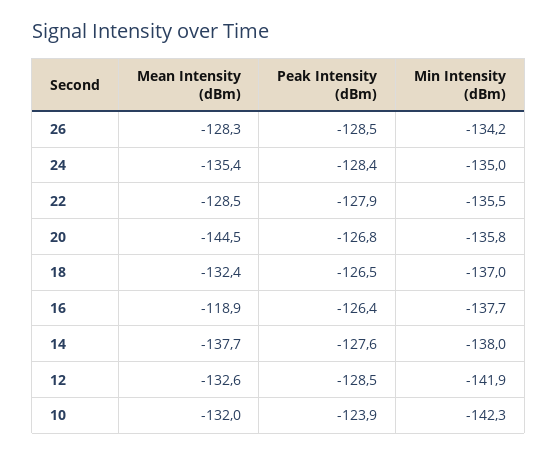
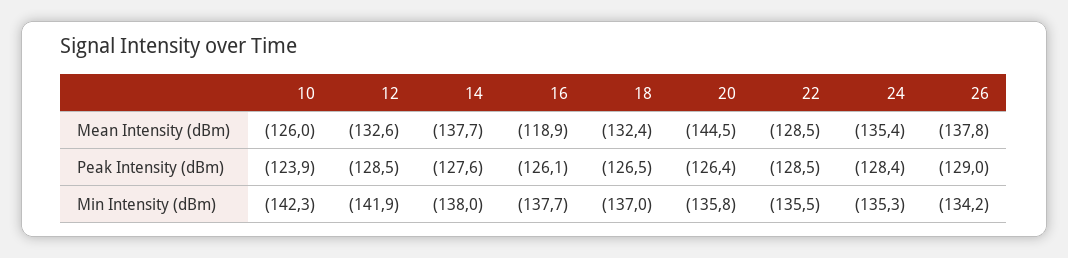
Mean Intensity (dBm), 26: -128.3 -> -137.8
Peak Intensity (dBm), 26: -128.5 -> -129
Min Intensity (dBm), 24: -135 -> -135.3
Peak Intensity (dBm), 22: -127.9 -> -128.5
Peak Intensity (dBm), 20: -126.8 -> -126.4
Peak Intensity (dBm), 16: -126.4 -> -126.1
Mean Intensity (dBm), 10: -132 -> -126

